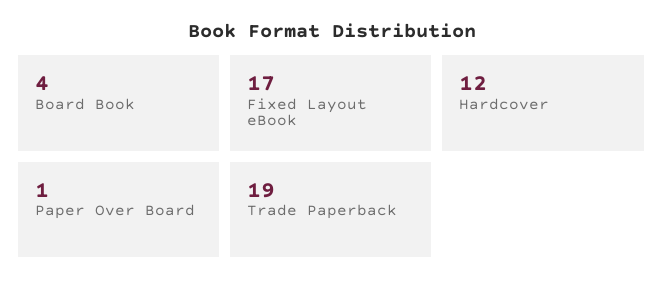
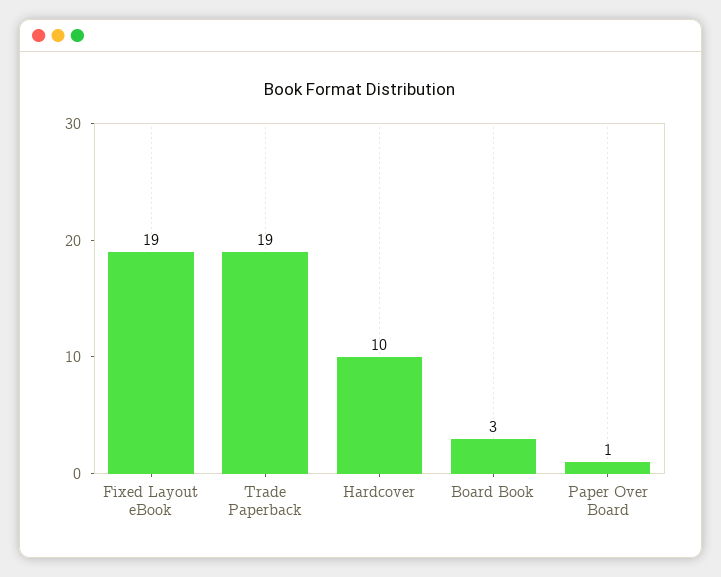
Board Book: 4 -> 3
Fixed Layout eBook: 17 -> 19
Hardcover: 12 -> 10

